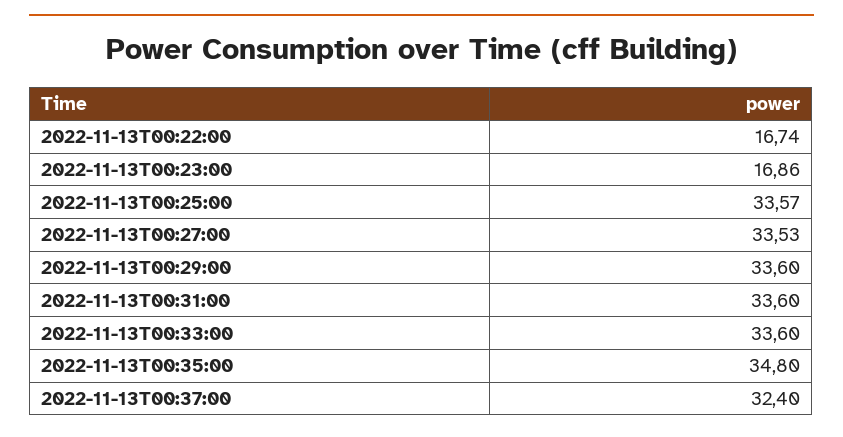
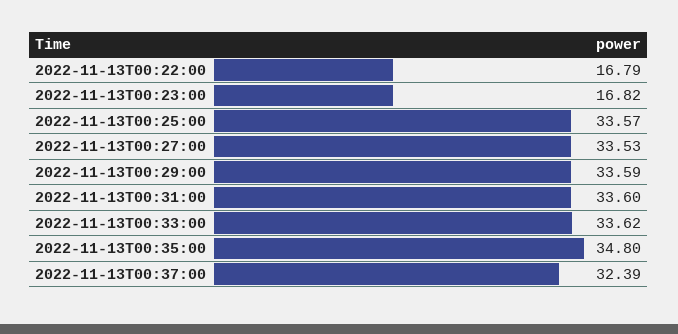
2022-11-13T00:22:00: 16.74 -> 16.79
2022-11-13T00:23:00: 16.86 -> 16.82
2022-11-13T00:29:00: 33.6 -> 33.59
2022-11-13T00:33:00: 33.6 -> 33.62
2022-11-13T00:37:00: 32.4 -> 32.39

